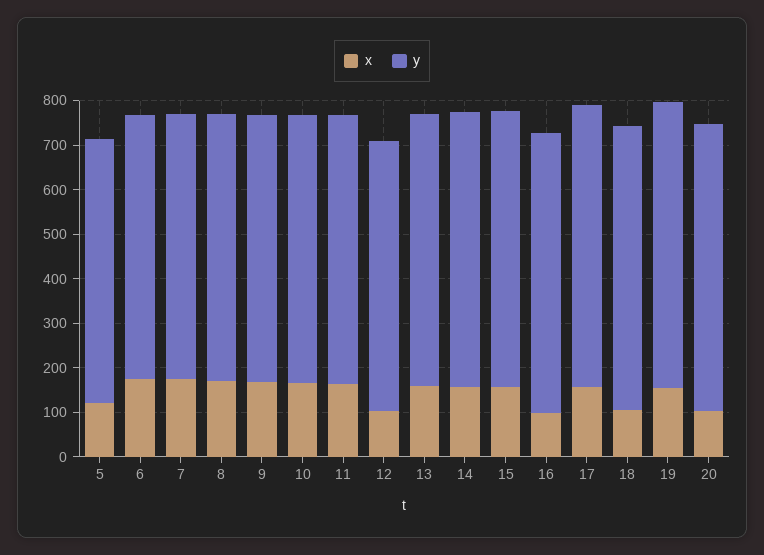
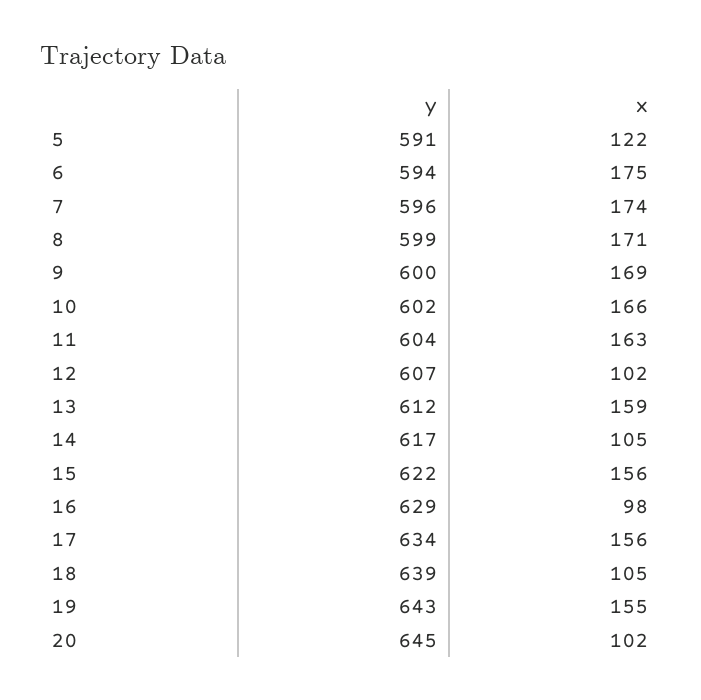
x, 14: 160 -> 105

